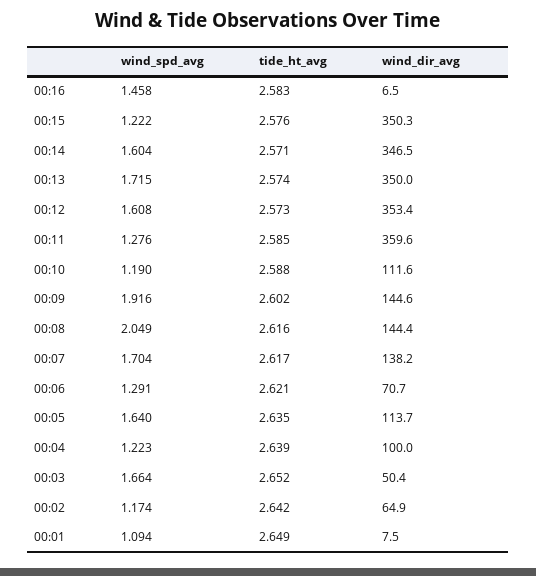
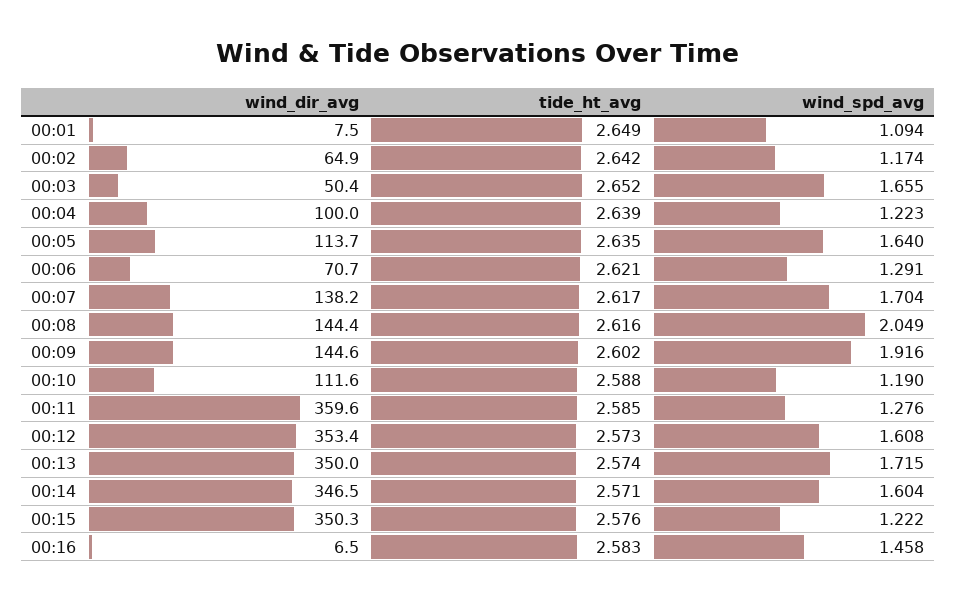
wind_spd_avg, 00:03: 1.664 -> 1.655

